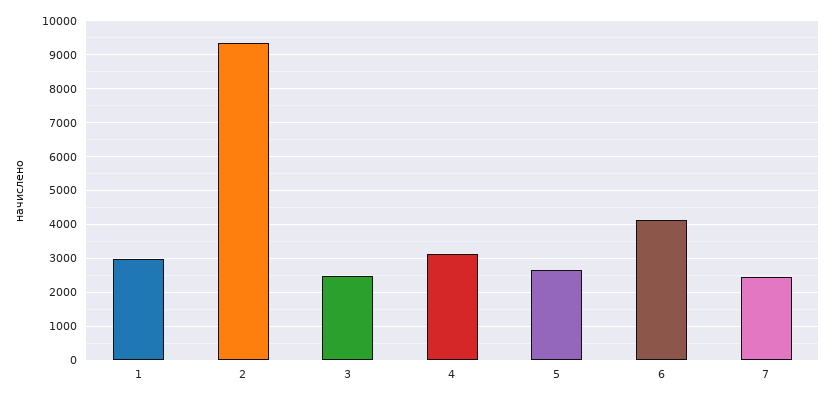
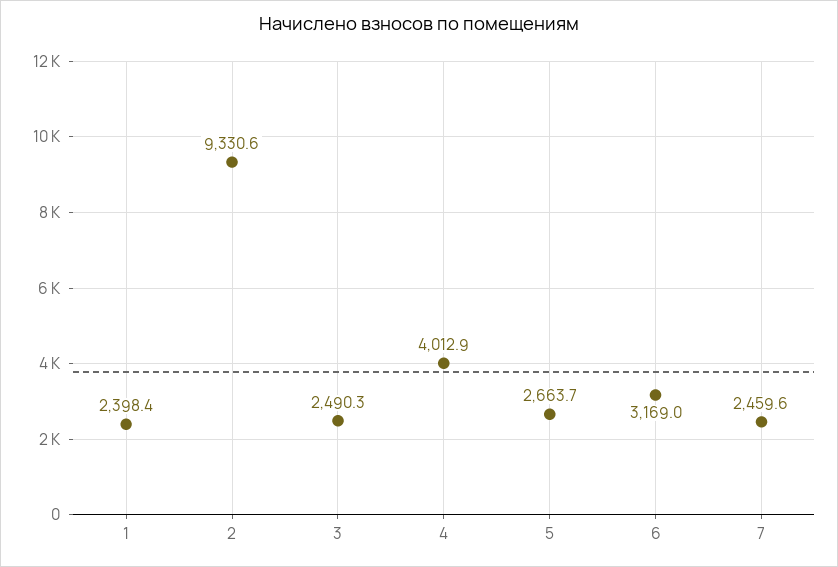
1: 3000 -> 2398.4
4: 3200 -> 4012.9
6: 4200 -> 3169

